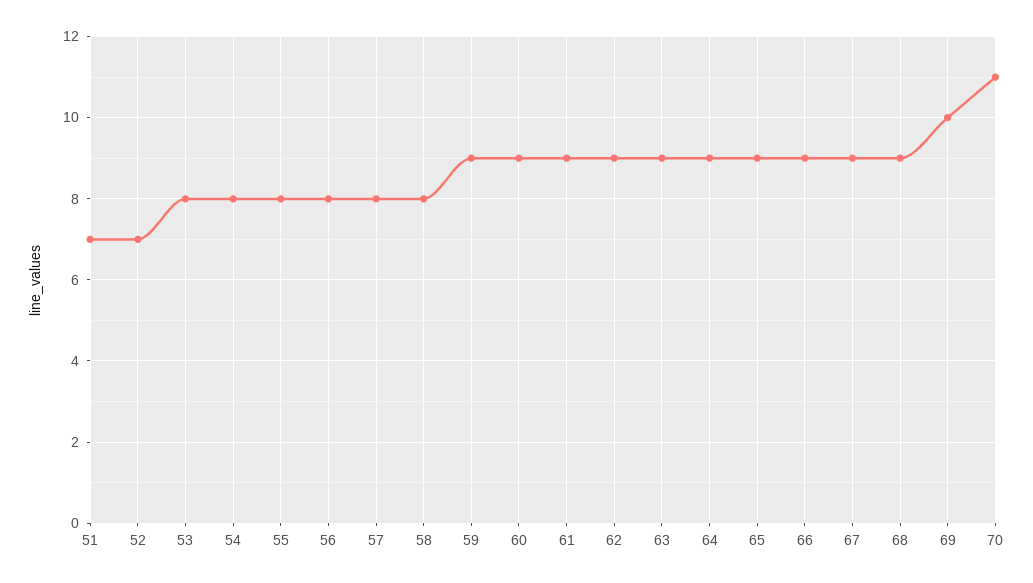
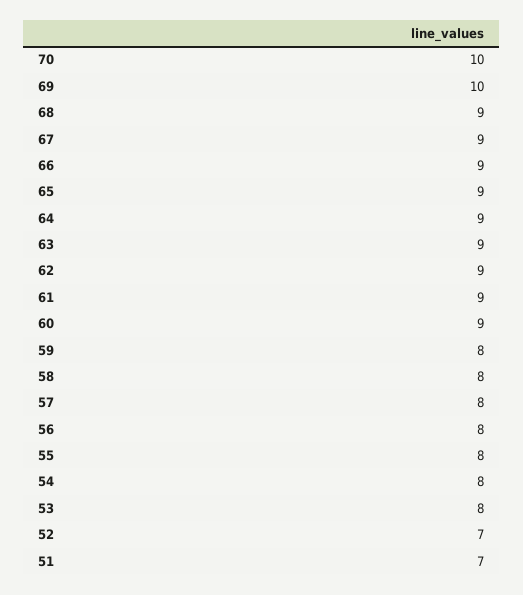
59: 9 -> 8
70: 11 -> 10

